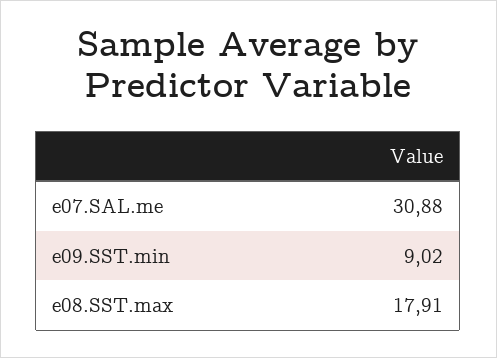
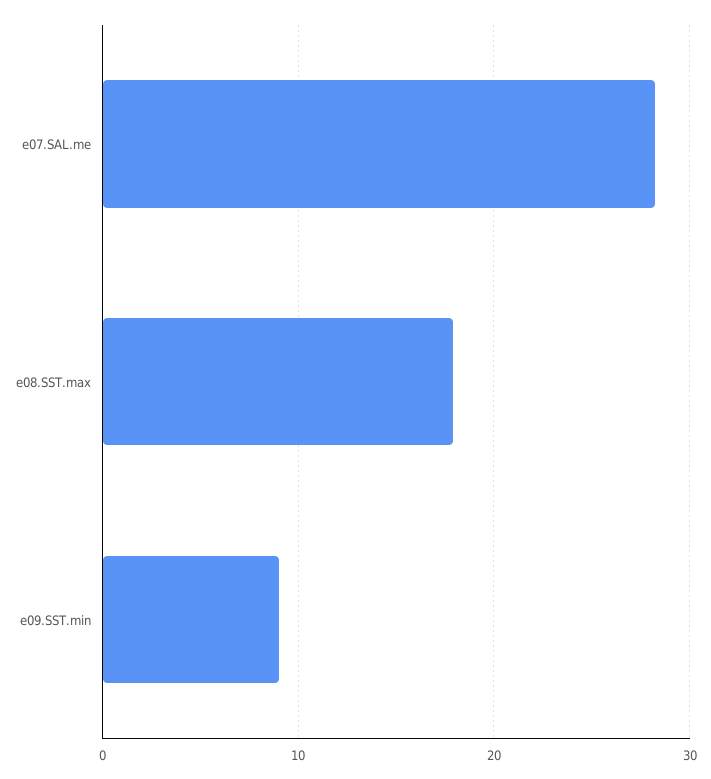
e07.SAL.me: 30.88 -> 28

